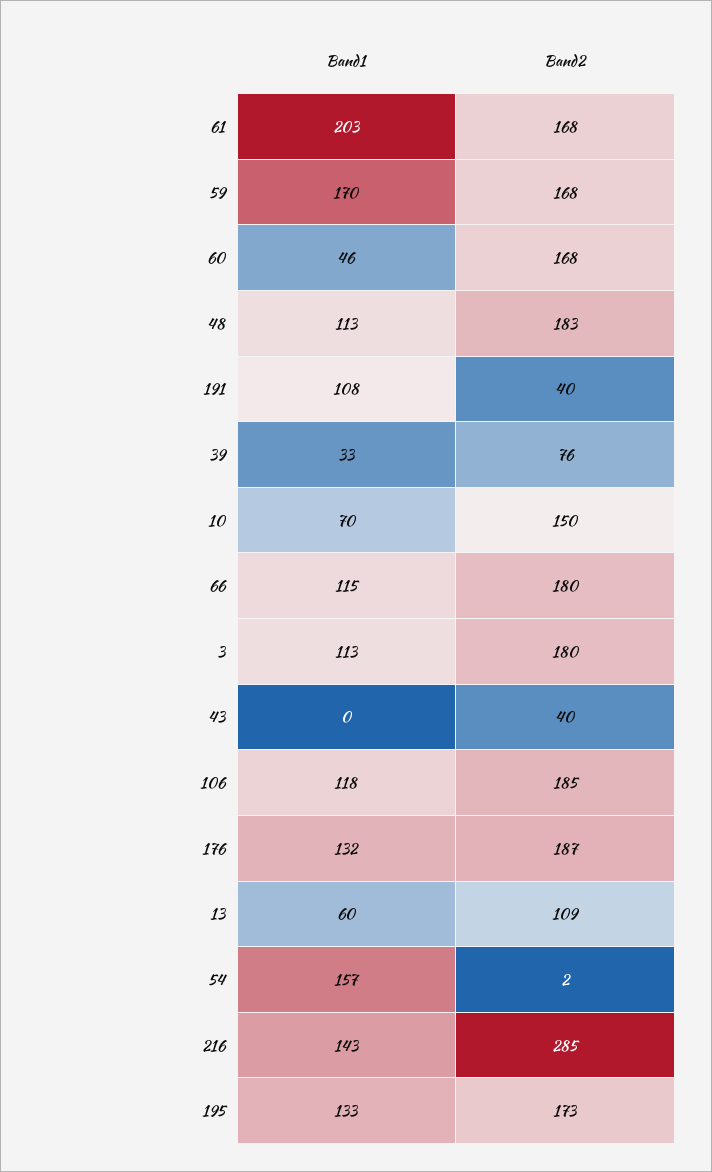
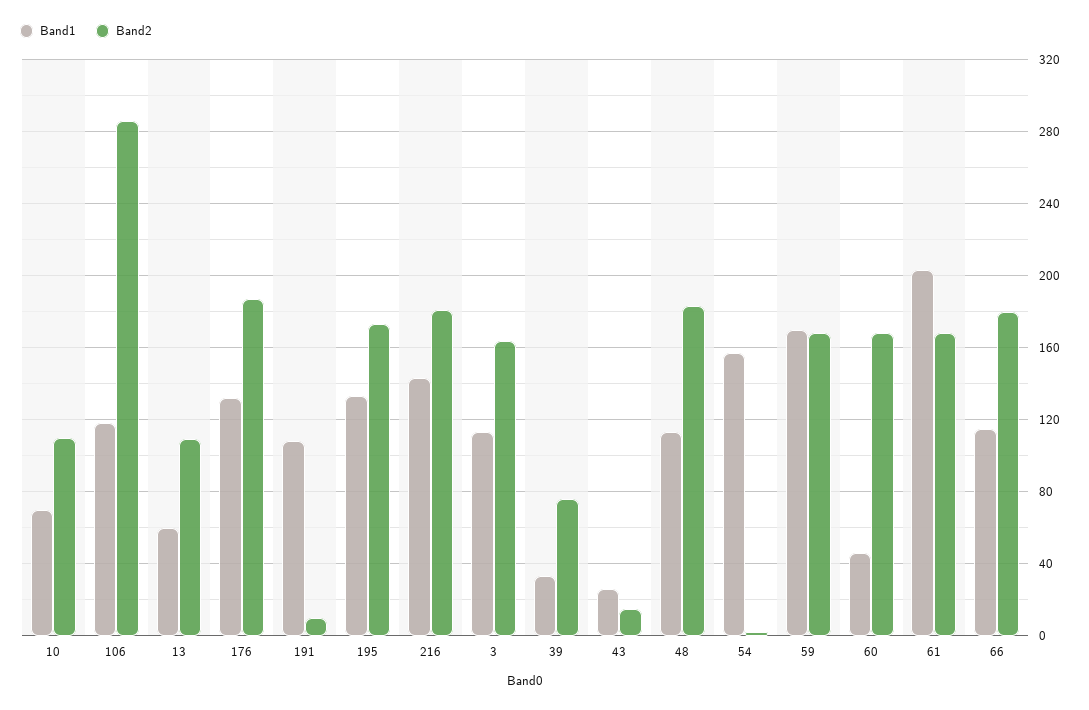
Band2, 191: 40 -> 10
Band2, 10: 150 -> 110
Band2, 3: 180 -> 165
Band1, 43: 0 -> 25
Band2, 43: 40 -> 15
Band2, 106: 185 -> 285
Band2, 216: 285 -> 180

